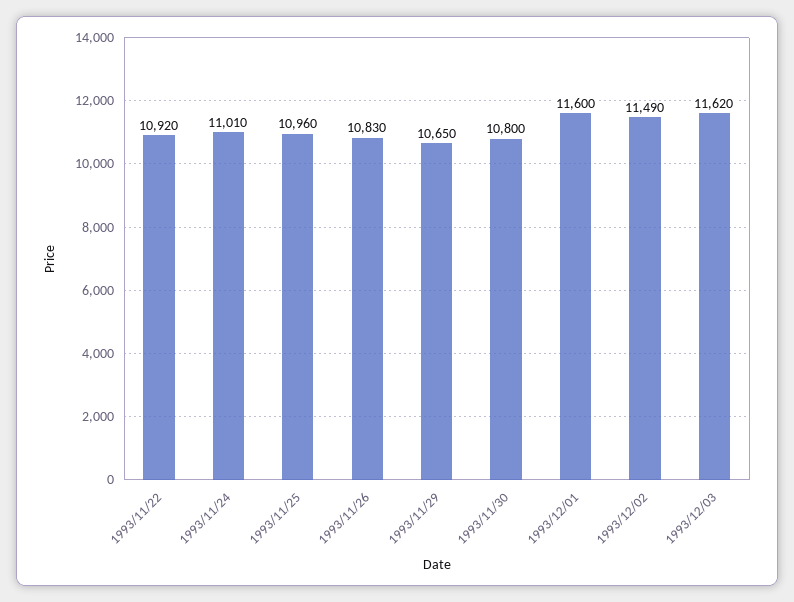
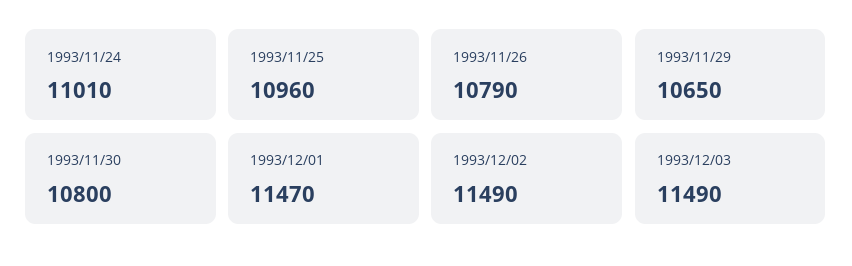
1993/11/22: 10920 -> none
1993/11/26: 10830 -> 10790
1993/12/01: 11600 -> 11470
1993/12/03: 11620 -> 11490

